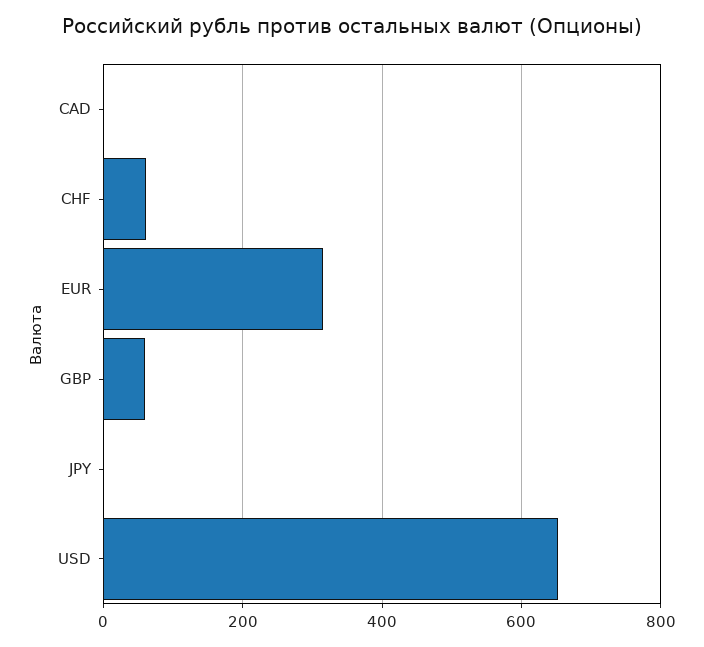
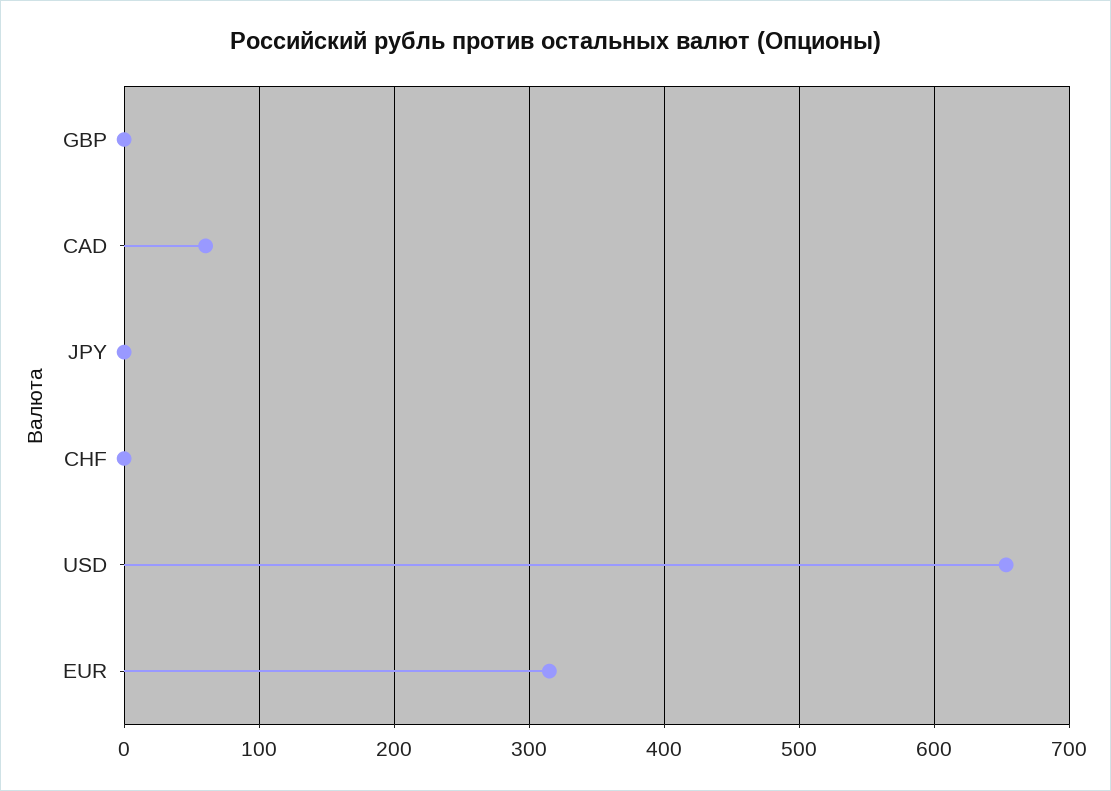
CAD: 0 -> 60
CHF: 60 -> 0
GBP: 60 -> 0

